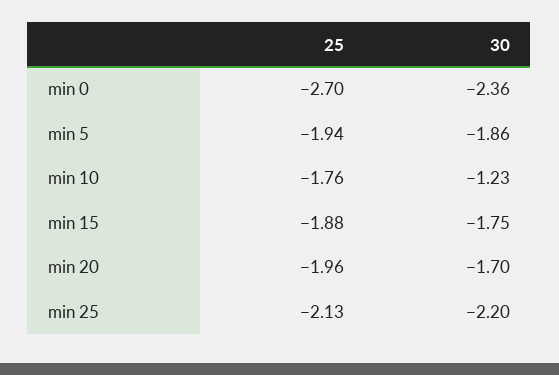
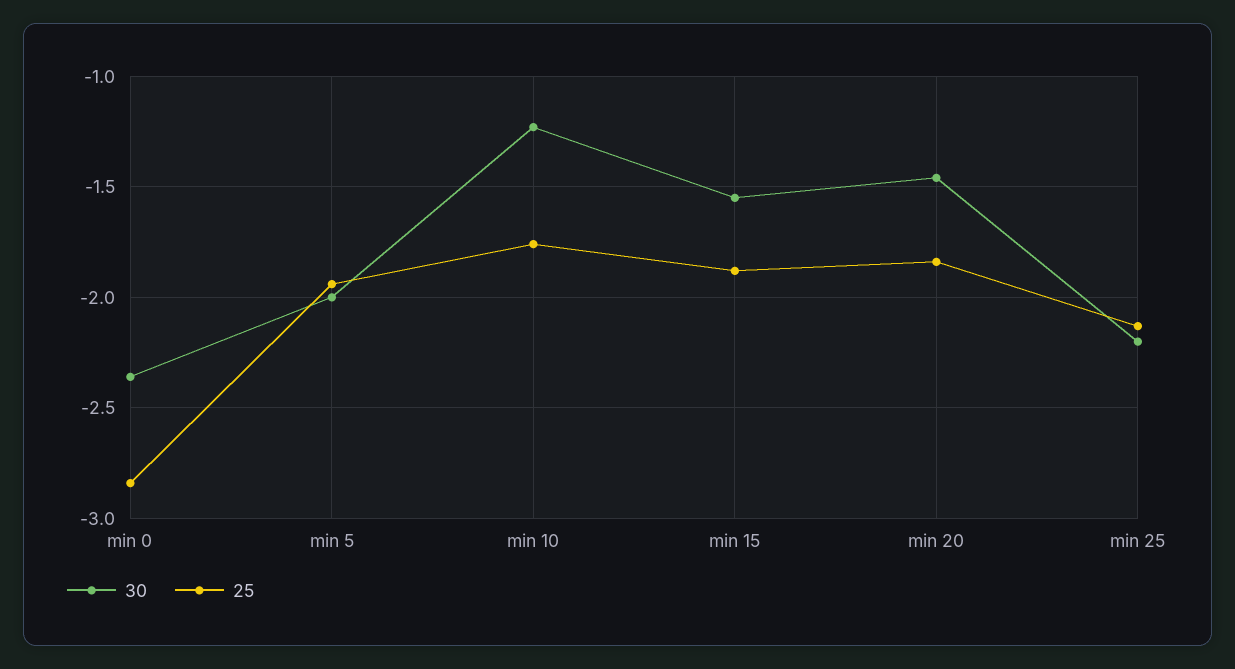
25, min 0: -2.7 -> -2.85
30, min 5: -1.86 -> -2
30, min 15: -1.75 -> -1.55
25, min 20: -1.96 -> -1.85
30, min 20: -1.7 -> -1.45

